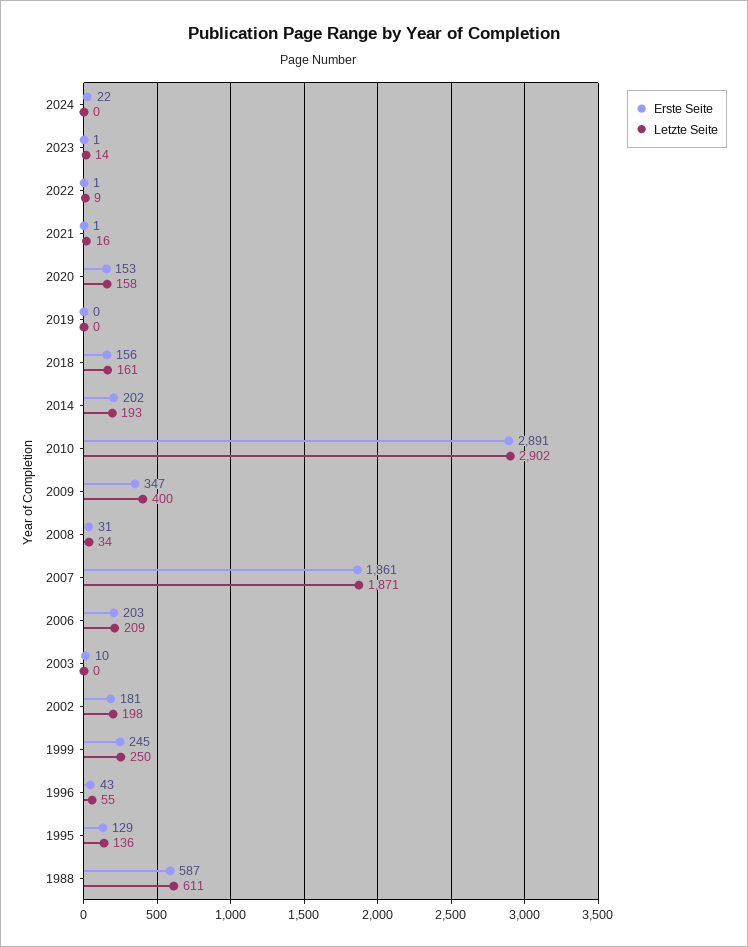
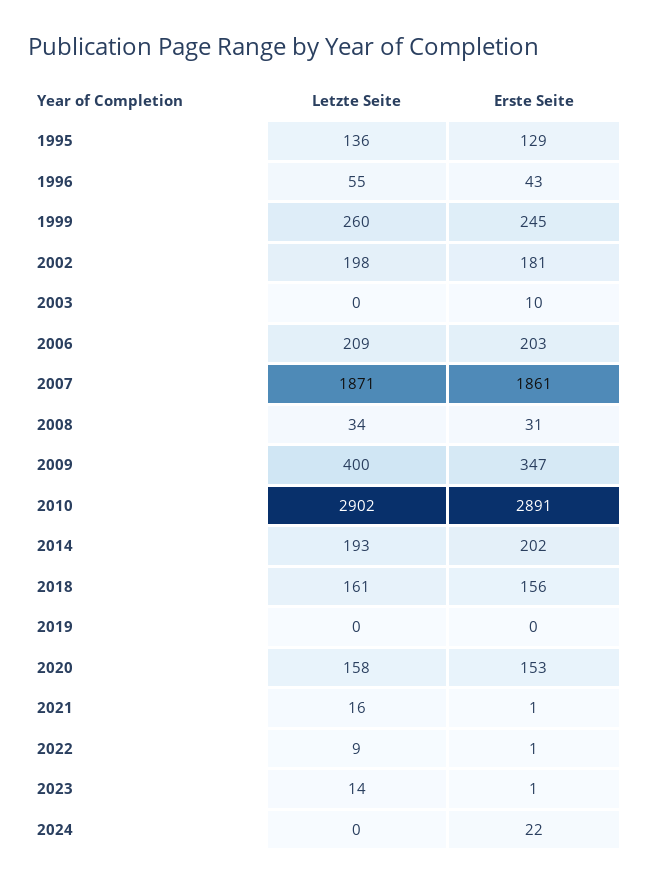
Letzte Seite, 1999: 250 -> 260
Erste Seite, 1988: 587 -> none
Letzte Seite, 1988: 611 -> none

